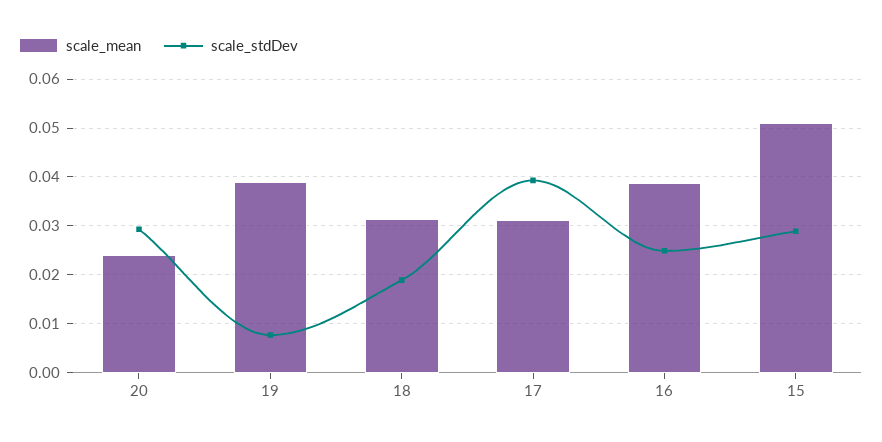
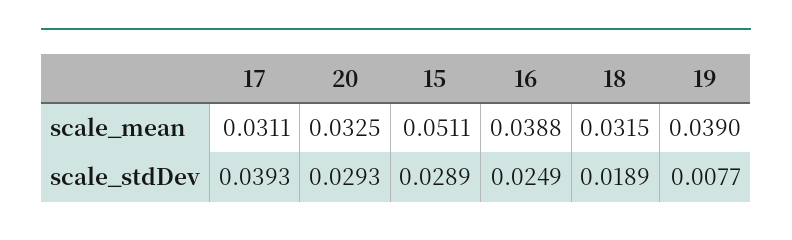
scale_mean, 20: 0.024 -> 0.0325

